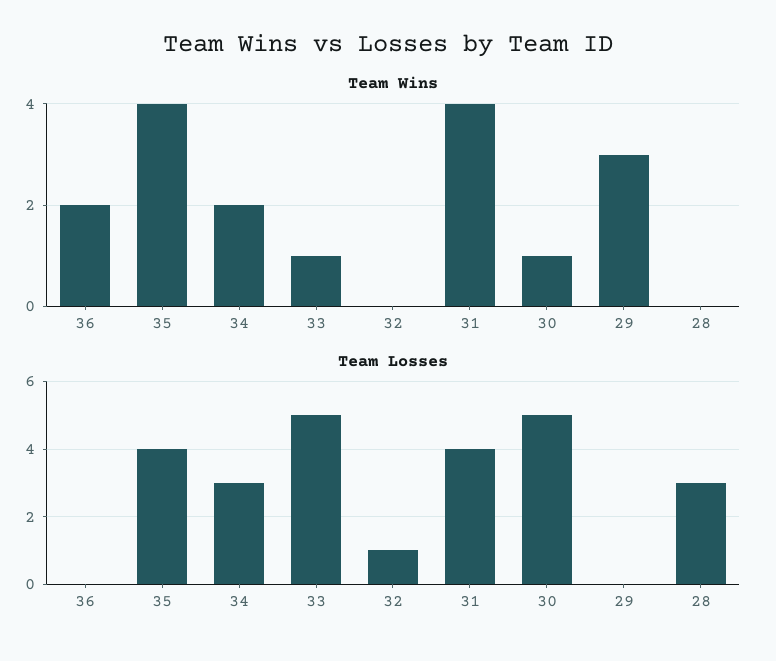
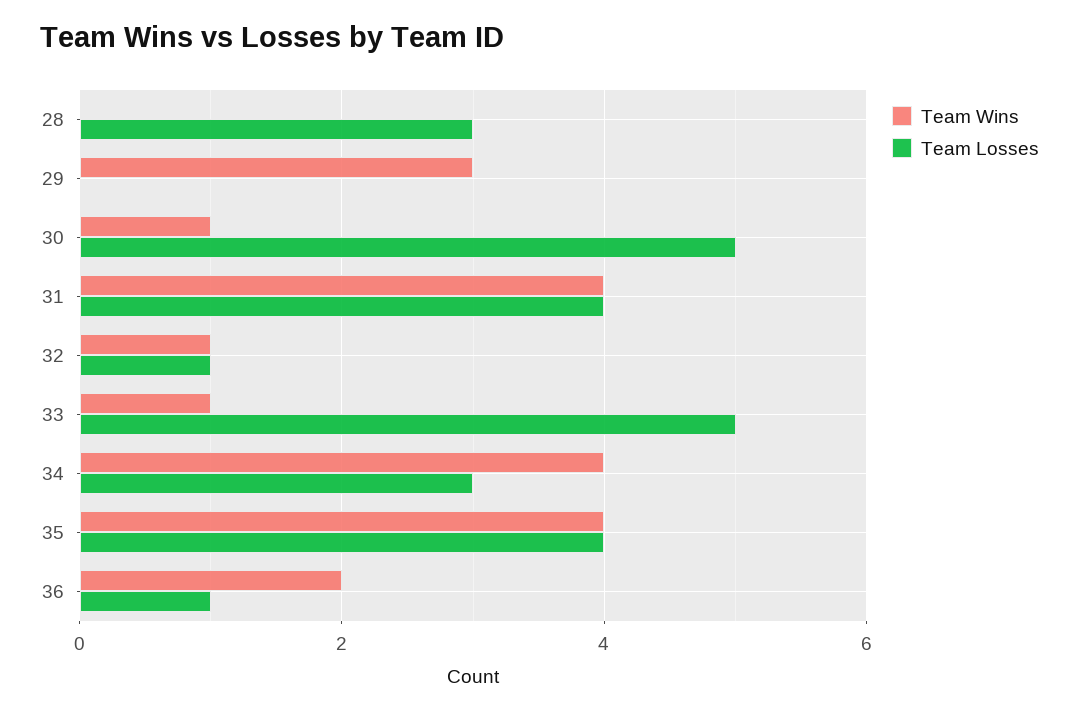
Team Wins, 34: 2 -> 4
Team Wins, 32: 0 -> 1
Team Losses, 36: 0 -> 1

